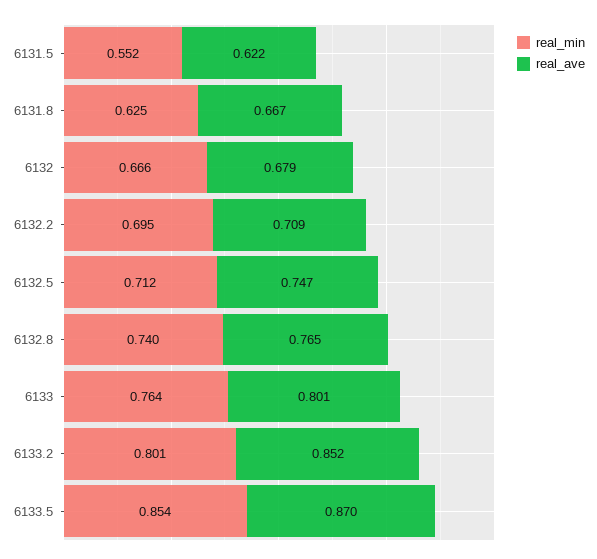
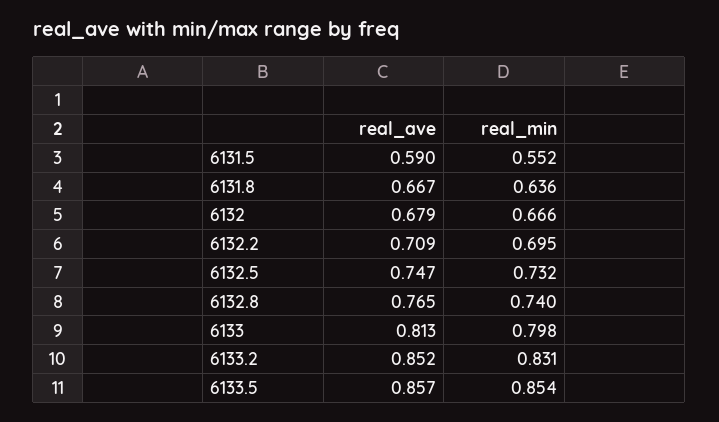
real_ave, 6131.5: 0.622 -> 0.59
real_min, 6131.8: 0.625 -> 0.636
real_min, 6132.5: 0.712 -> 0.732
real_min, 6133: 0.764 -> 0.798
real_ave, 6133: 0.801 -> 0.813
real_min, 6133.2: 0.801 -> 0.831
real_ave, 6133.5: 0.87 -> 0.857

